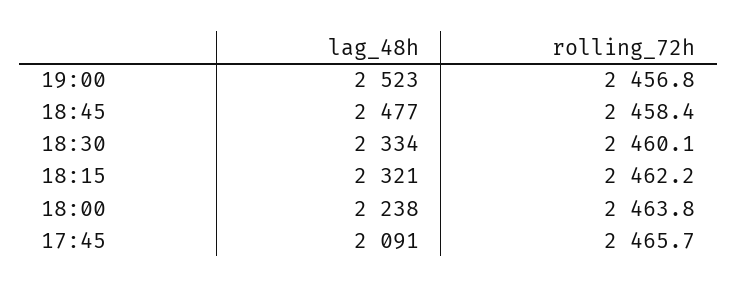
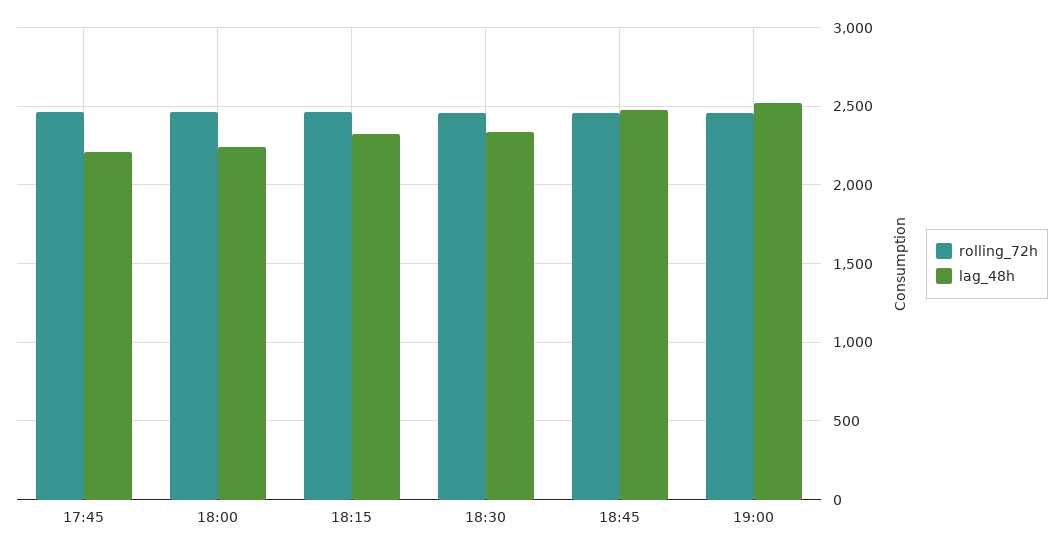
lag_48h, 17:45: 2091 -> 2200

